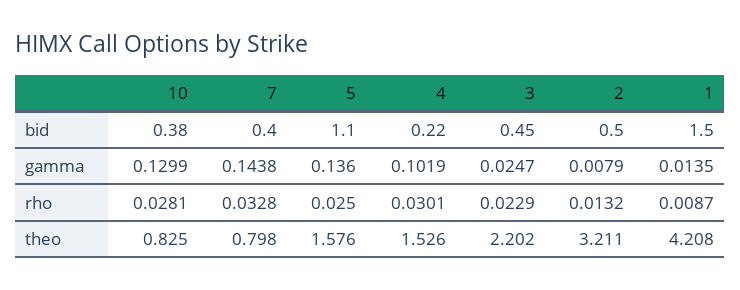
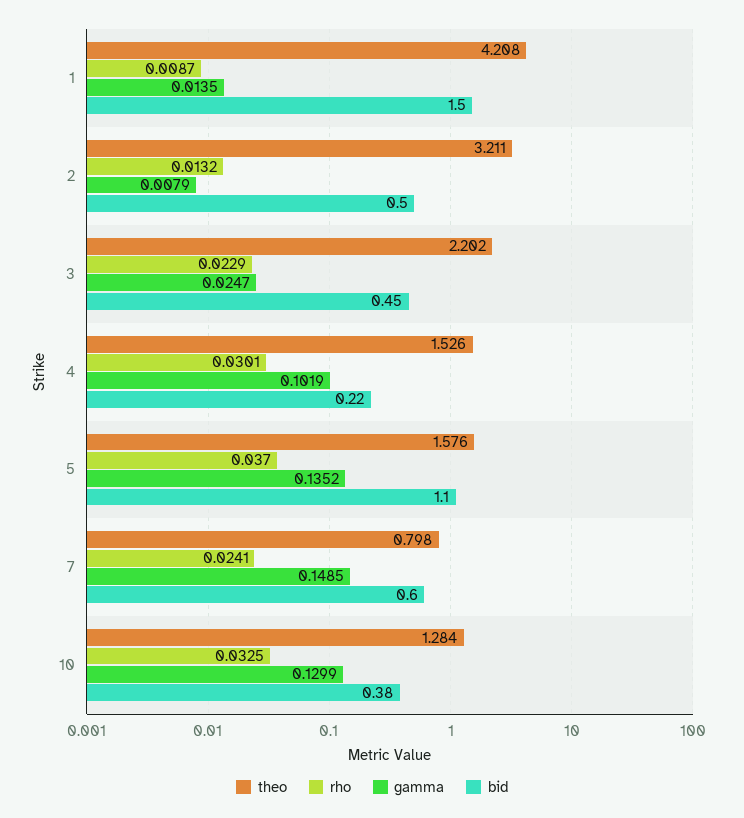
bid, 7: 0.4 -> 0.6
gamma, 7: 0.1438 -> 0.1485
gamma, 5: 0.136 -> 0.1352
rho, 10: 0.0281 -> 0.0325
rho, 7: 0.0328 -> 0.0241
rho, 5: 0.025 -> 0.037
theo, 10: 0.825 -> 1.284

